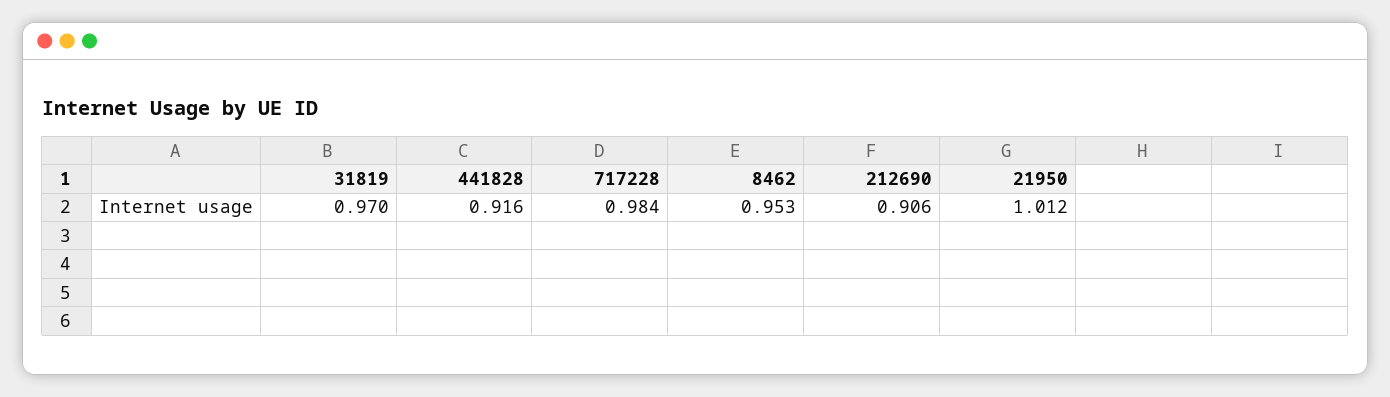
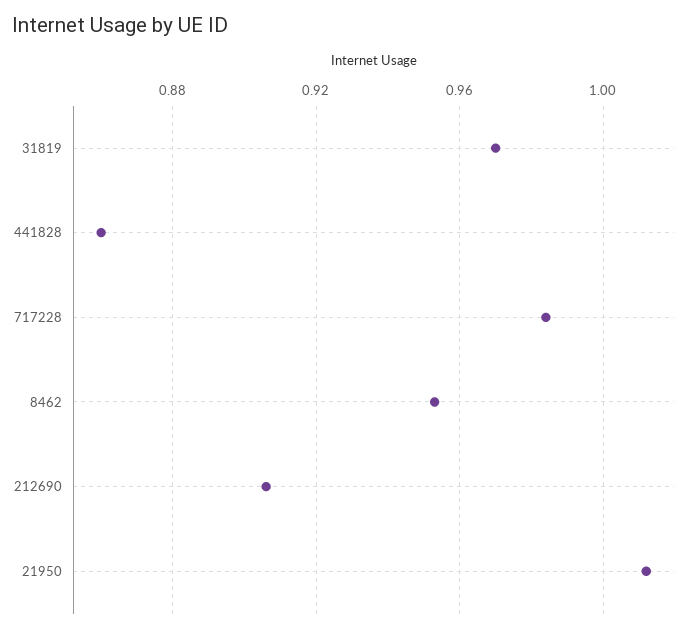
441828: 0.916 -> 0.86

